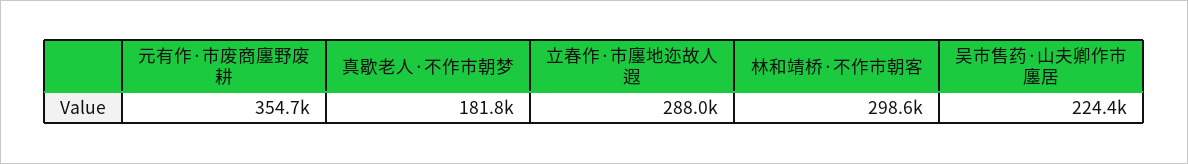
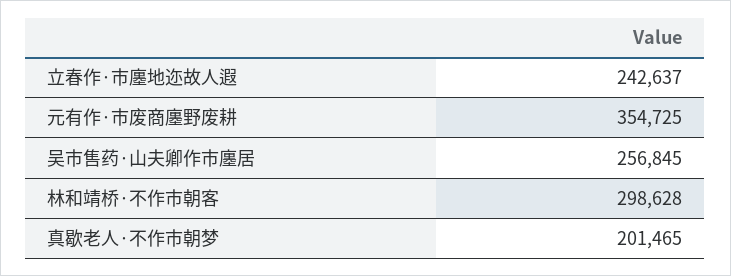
真歇老人·不作市朝梦: 181800 -> 201465
立春作·市廛地迩故人遐: 288000 -> 242637
吴市售药·山夫卿作市廛居: 224400 -> 256845

